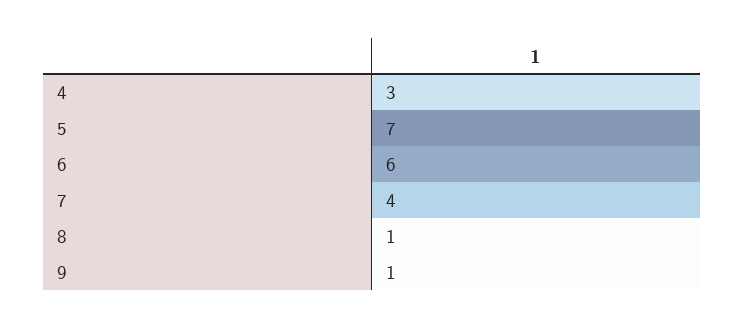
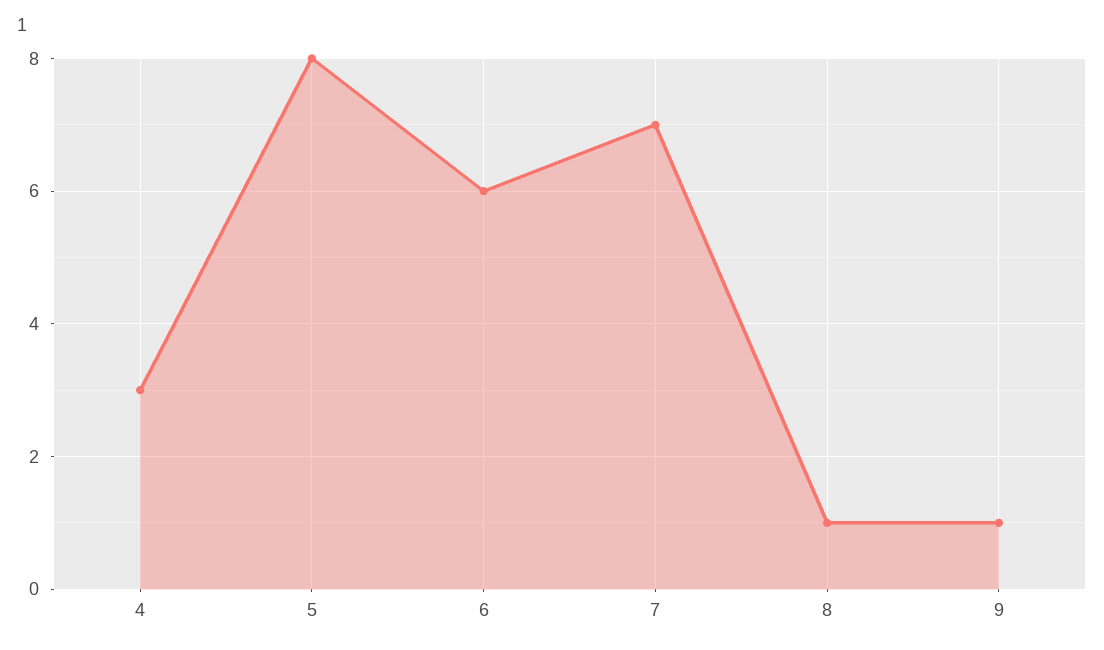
5: 7 -> 8
7: 4 -> 7

